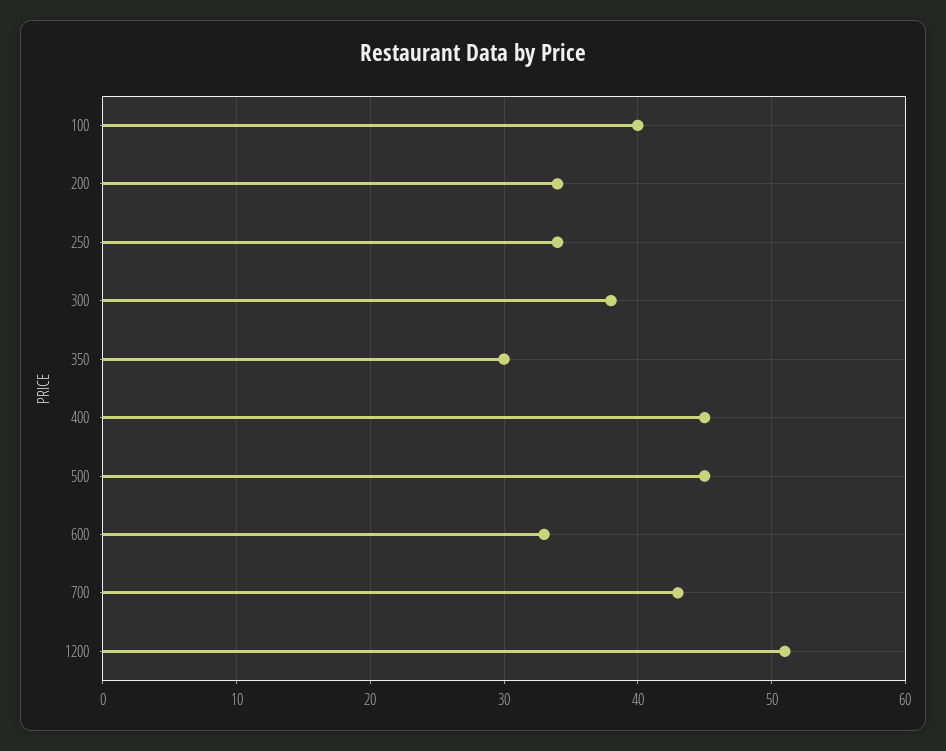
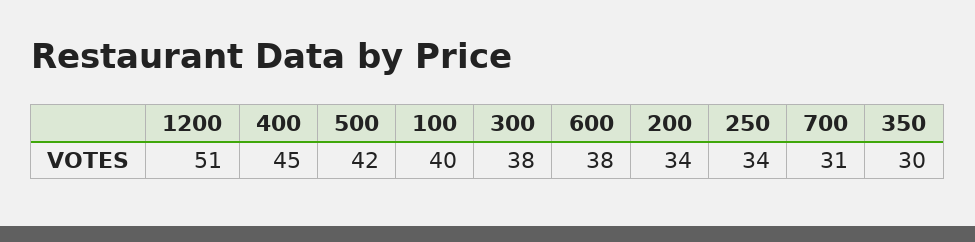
500: 45 -> 42
600: 33 -> 38
700: 43 -> 31

